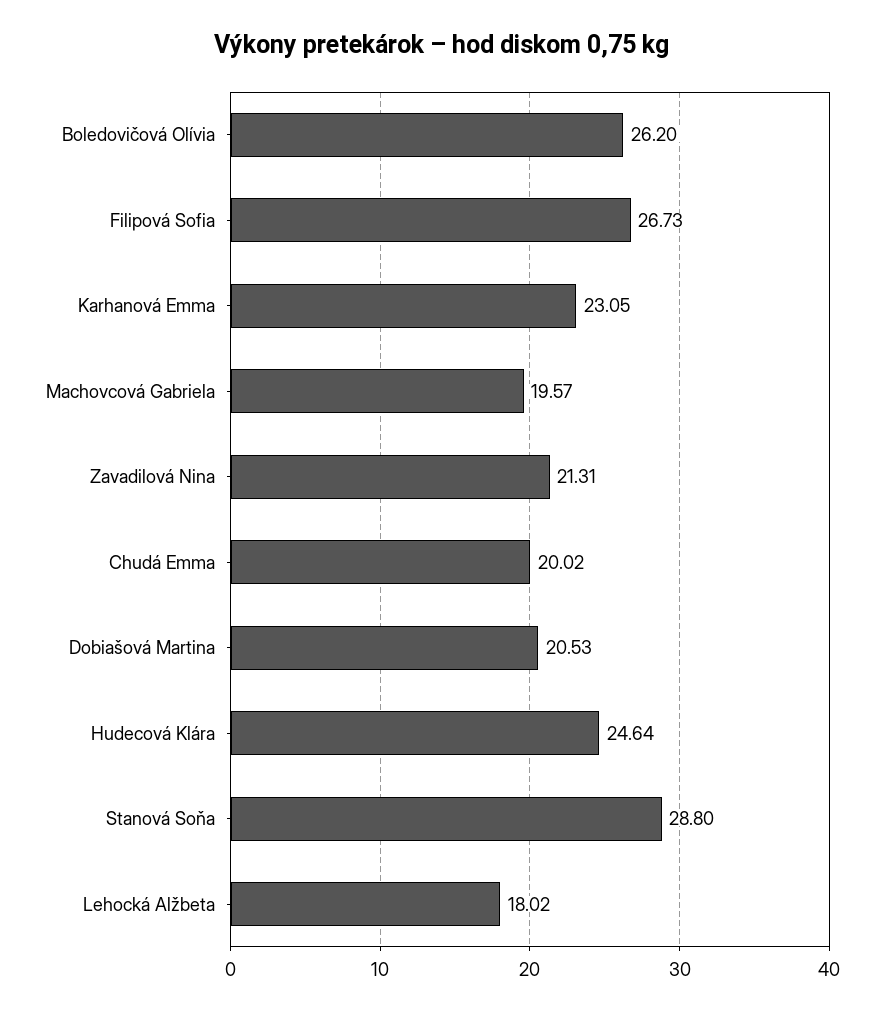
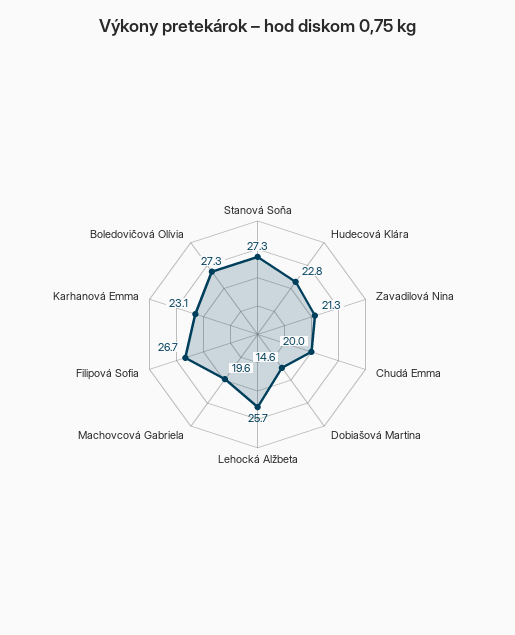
Boledovičová Olívia: 26.2 -> 27.3
Dobiašová Martina: 20.53 -> 14.6
Hudecová Klára: 24.64 -> 22.8
Stanová Soňa: 28.8 -> 27.3
Lehocká Alžbeta: 18.02 -> 25.7

